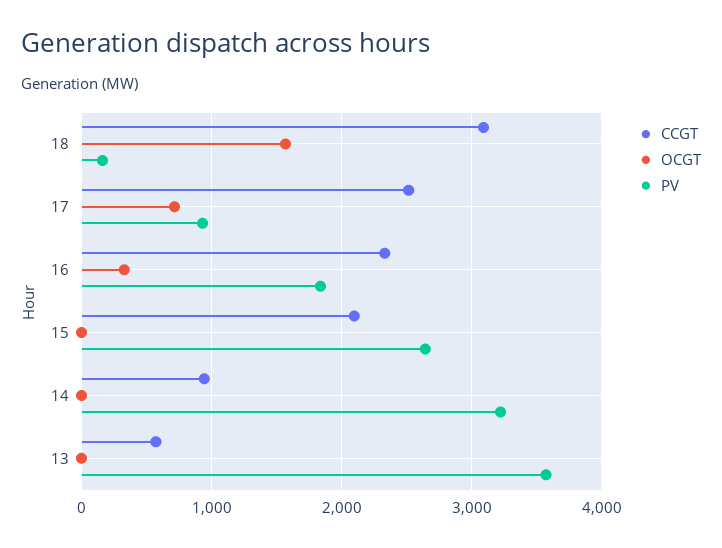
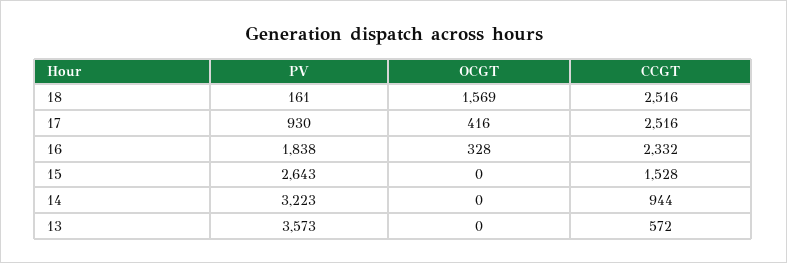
CCGT, 18: 3100 -> 2516
OCGT, 17: 700 -> 416
CCGT, 15: 2100 -> 1528

